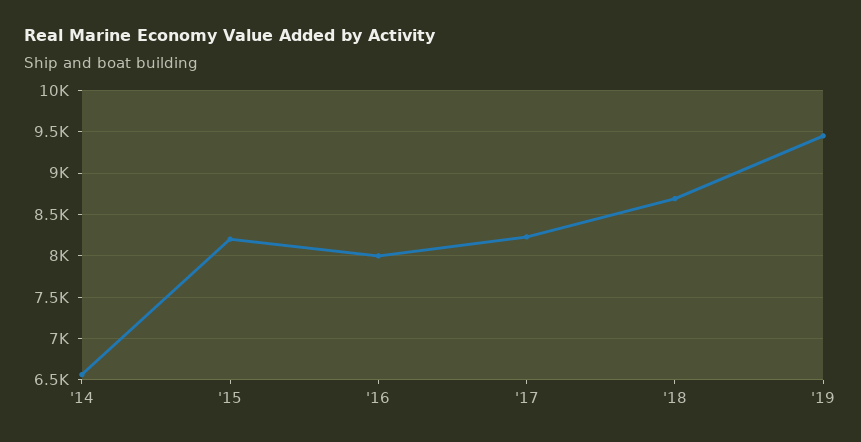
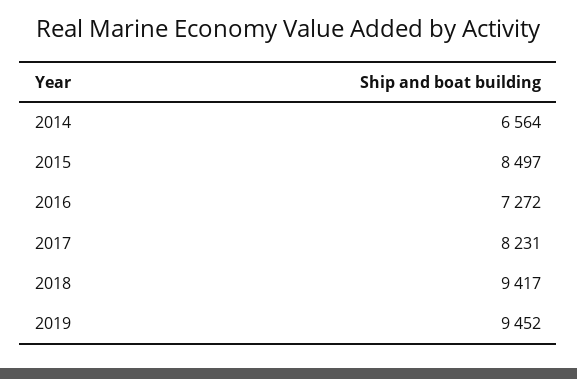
'15: 8200 -> 8497
'16: 8000 -> 7272
'18: 8700 -> 9417

